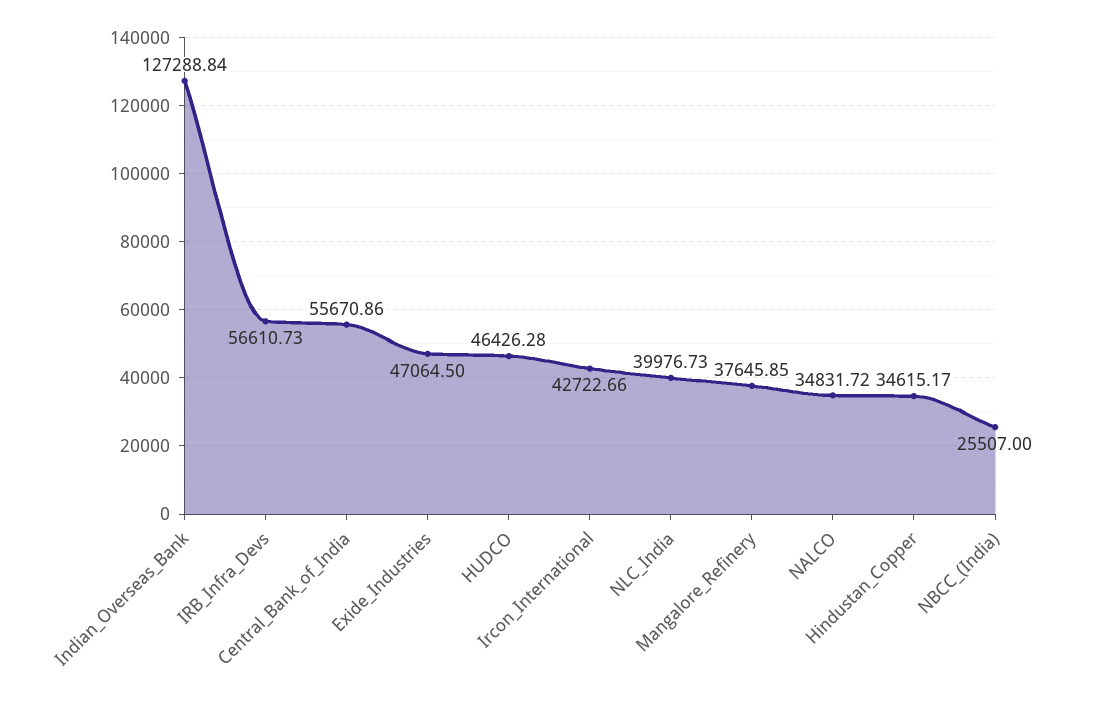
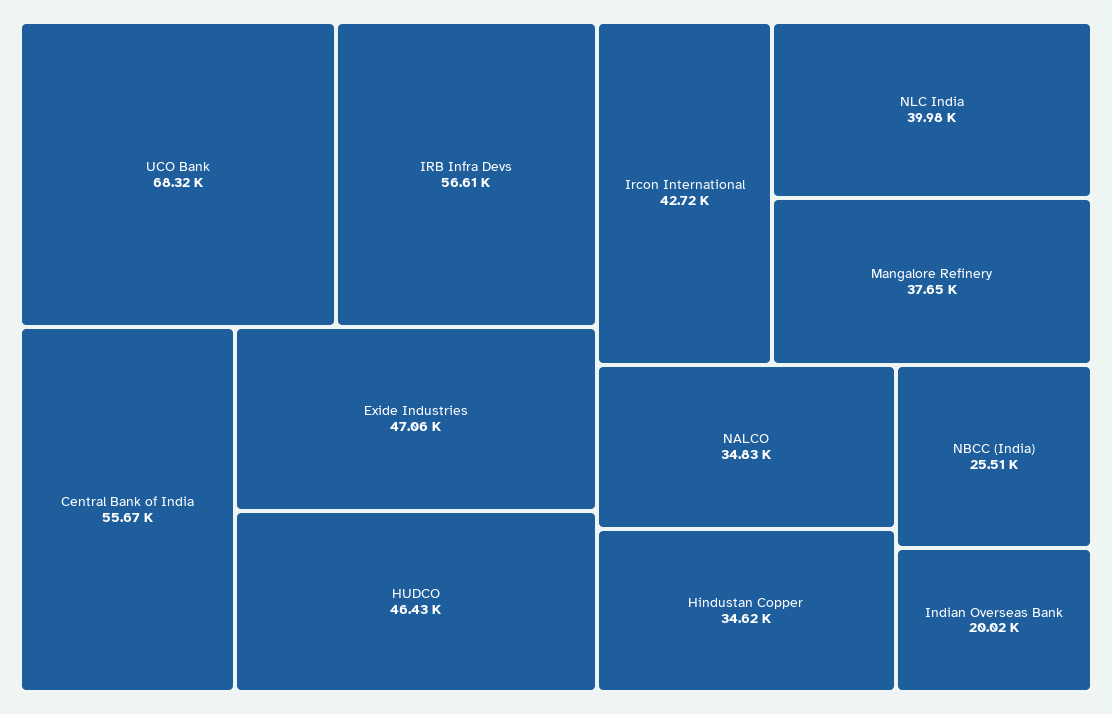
Indian_Overseas_Bank: 127288.84 -> 20020
UCO Bank: none -> 68320

